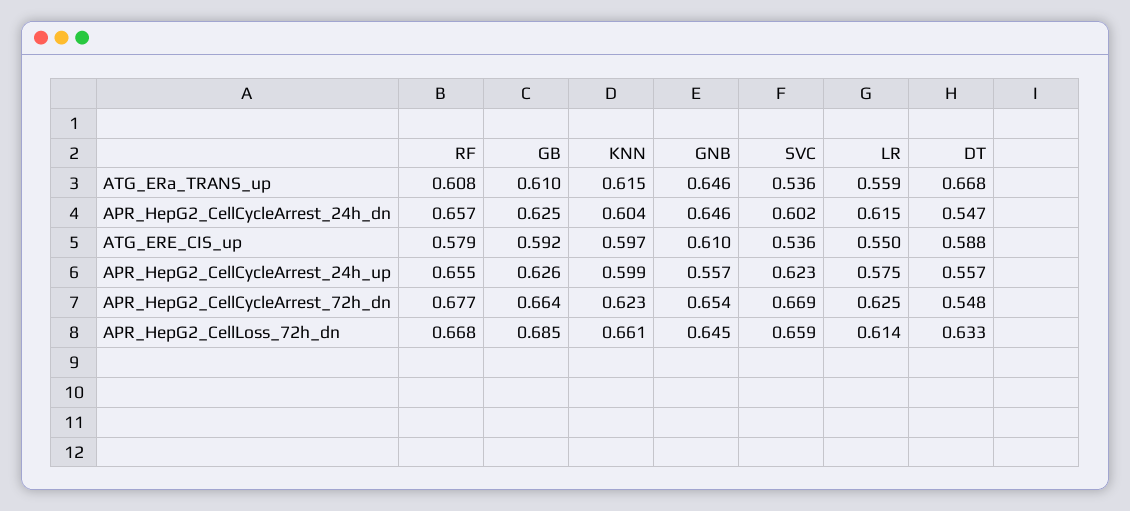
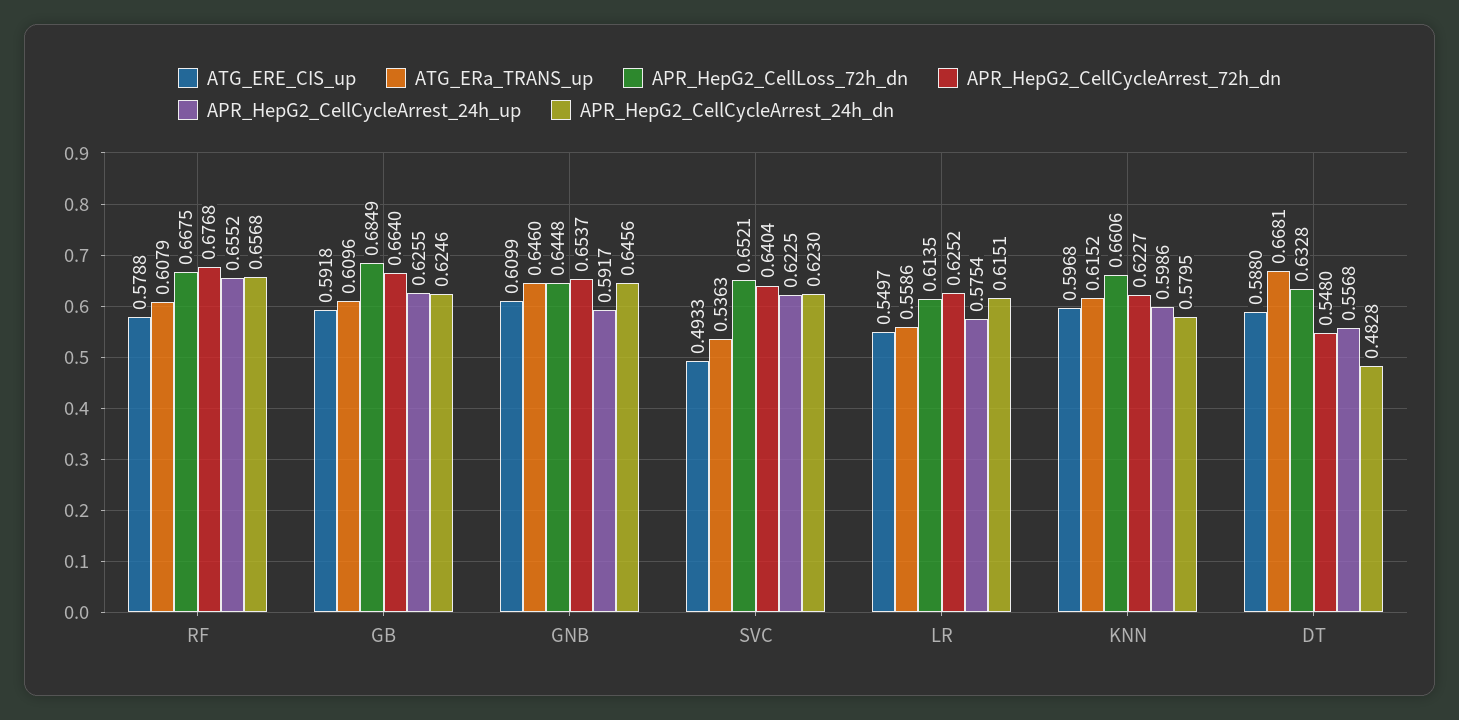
APR_HepG2_CellCycleArrest_24h_dn, KNN: 0.604 -> 0.5795
APR_HepG2_CellCycleArrest_24h_dn, SVC: 0.602 -> 0.623
APR_HepG2_CellCycleArrest_24h_dn, DT: 0.547 -> 0.4828
ATG_ERE_CIS_up, SVC: 0.536 -> 0.4933
APR_HepG2_CellCycleArrest_24h_up, GNB: 0.557 -> 0.5917
APR_HepG2_CellCycleArrest_72h_dn, SVC: 0.669 -> 0.6404
APR_HepG2_CellLoss_72h_dn, SVC: 0.659 -> 0.6521

